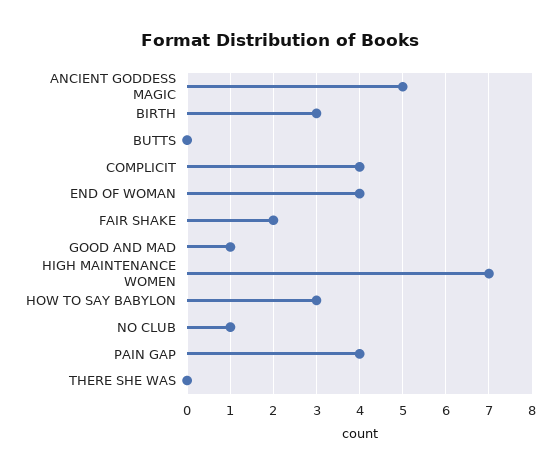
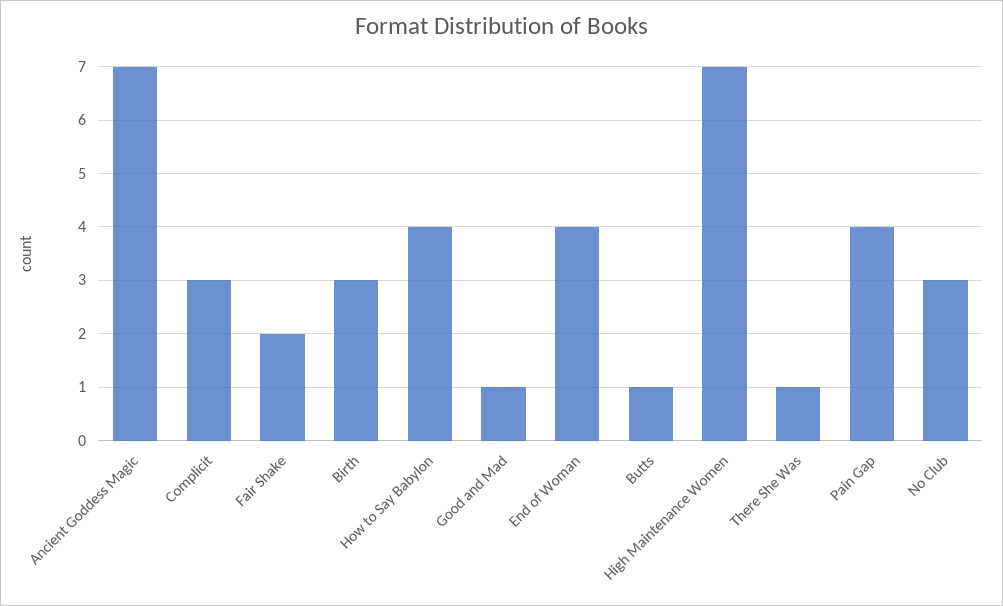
ANCIENT GODDESS MAGIC: 5 -> 7
BUTTS: 0 -> 1
COMPLICIT: 4 -> 3
HOW TO SAY BABYLON: 3 -> 4
NO CLUB: 1 -> 3
THERE SHE WAS: 0 -> 1

